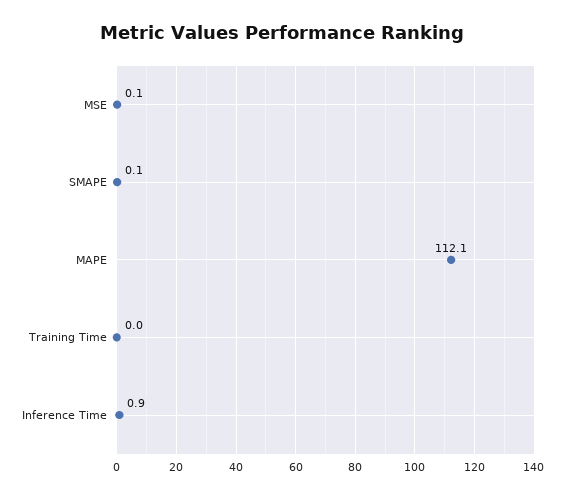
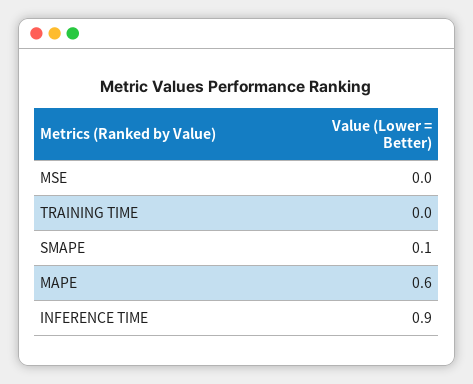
MSE: 0.1 -> 0
MAPE: 112.1 -> 0.6

